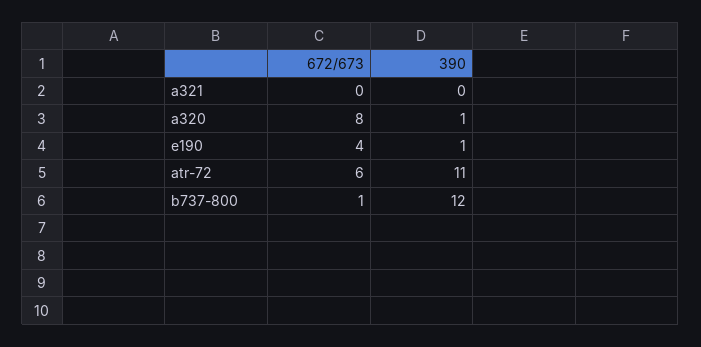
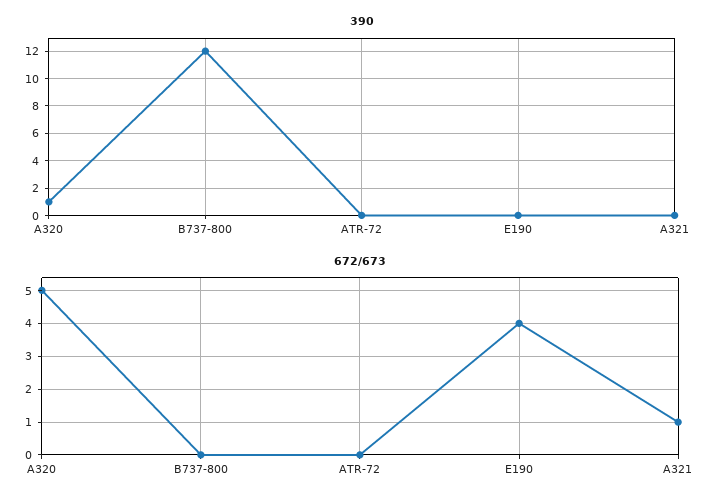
672/673, a321: 0 -> 1
672/673, a320: 8 -> 5
390, e190: 1 -> 0
672/673, atr-72: 6 -> 0
390, atr-72: 11 -> 0
672/673, b737-800: 1 -> 0

